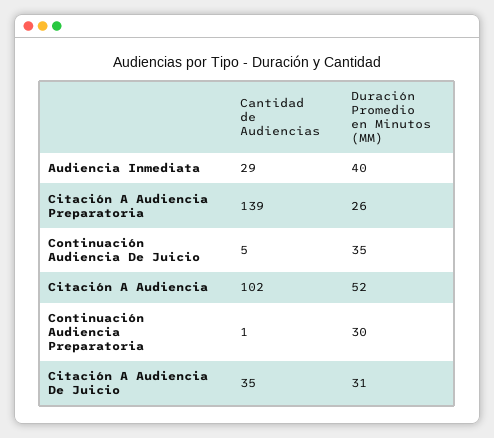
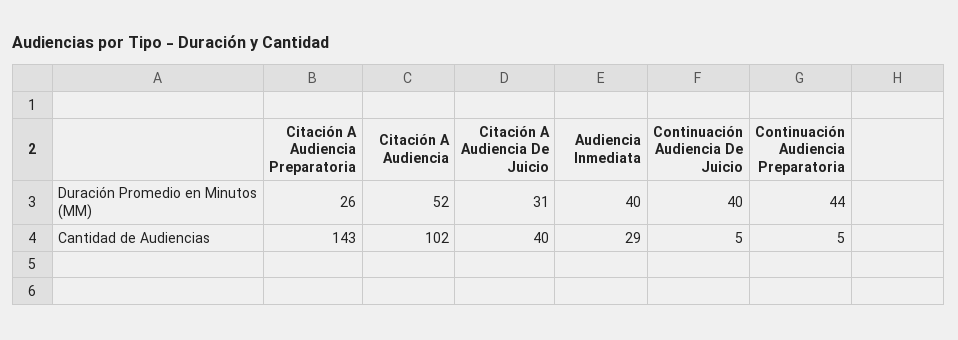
Cantidad de Audiencias, Citación A Audiencia Preparatoria: 139 -> 143
Duración Promedio en Minutos (MM), Continuación Audiencia De Juicio: 35 -> 40
Cantidad de Audiencias, Continuación Audiencia Preparatoria: 1 -> 5
Duración Promedio en Minutos (MM), Continuación Audiencia Preparatoria: 30 -> 44
Cantidad de Audiencias, Citación A Audiencia De Juicio: 35 -> 40

